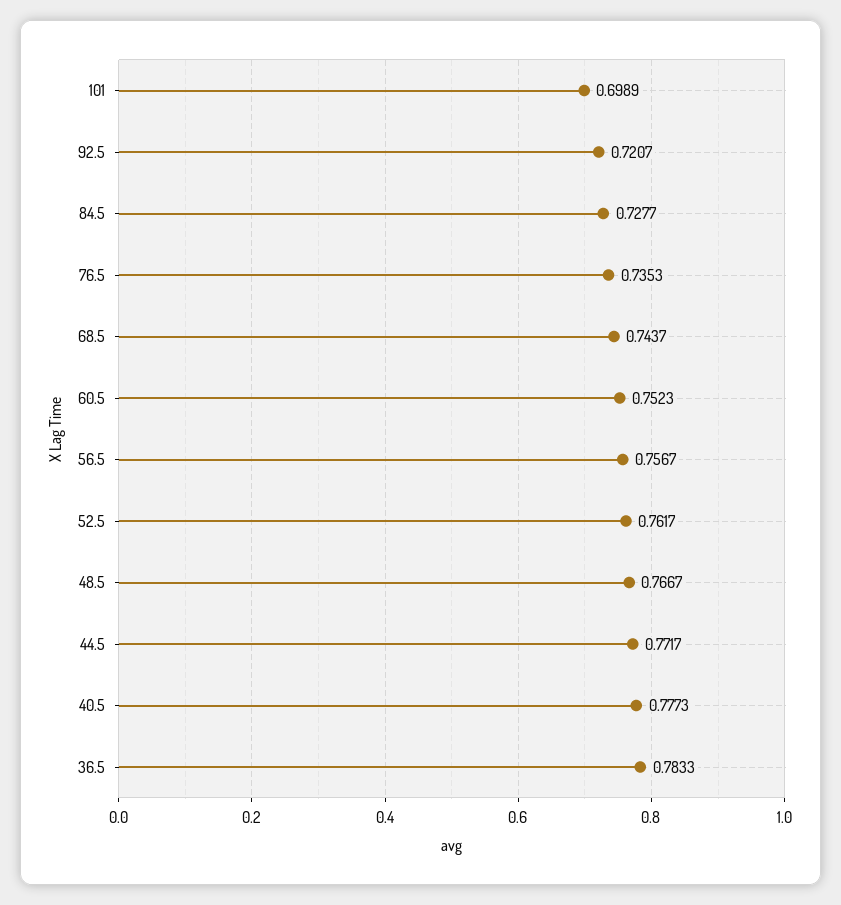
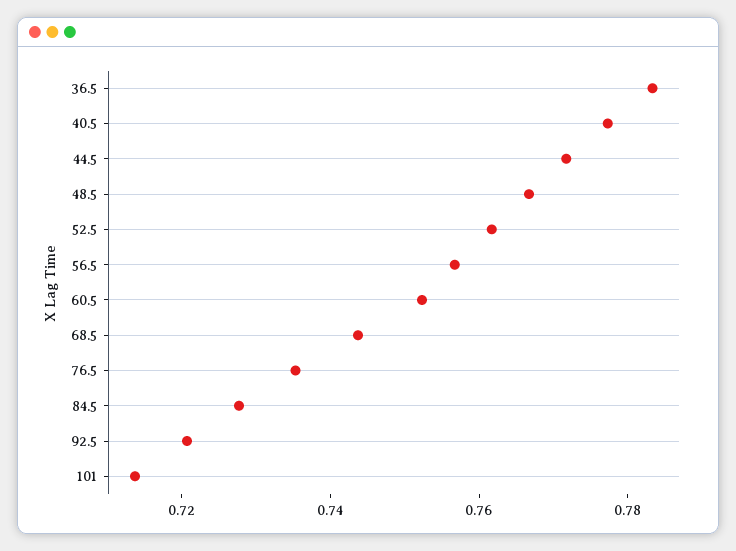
101: 0.6989 -> 0.715

